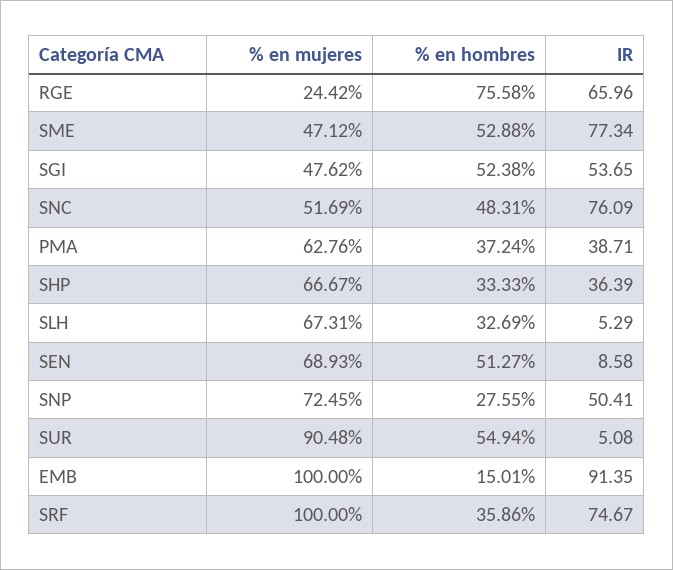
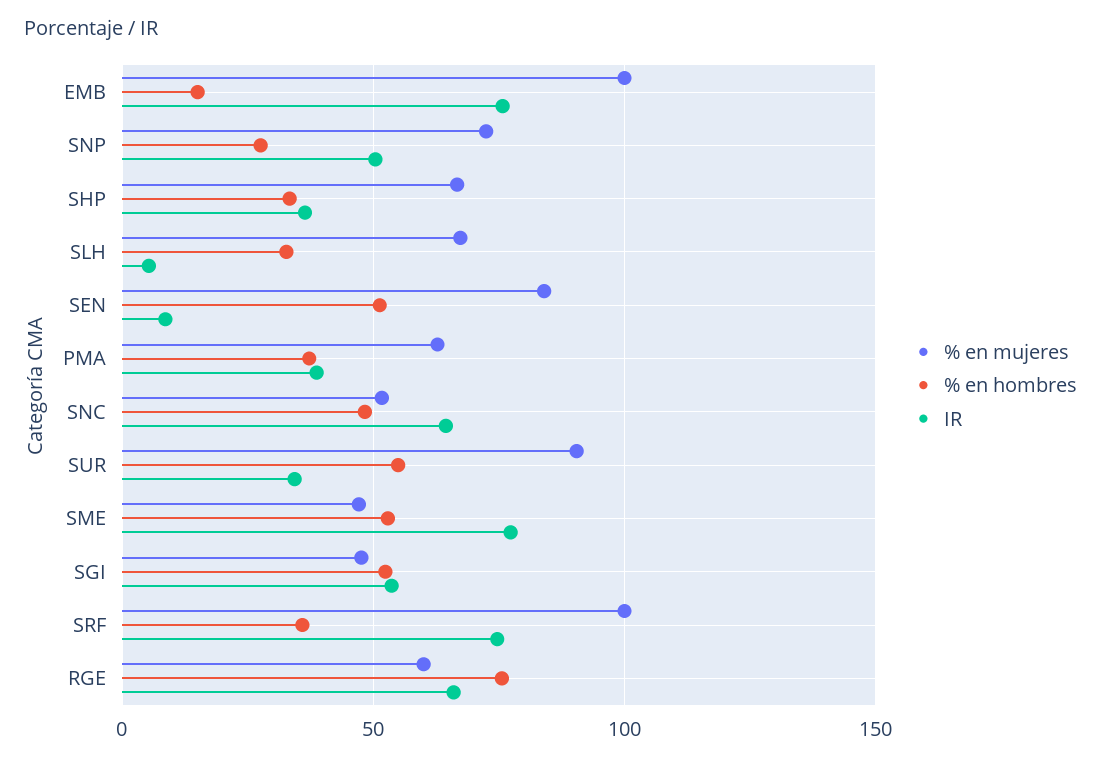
% en mujeres, RGE: 24.42 -> 60
IR, SNC: 76.09 -> 65
% en mujeres, SEN: 68.93 -> 85
IR, SUR: 5.08 -> 35
IR, EMB: 91.35 -> 75

